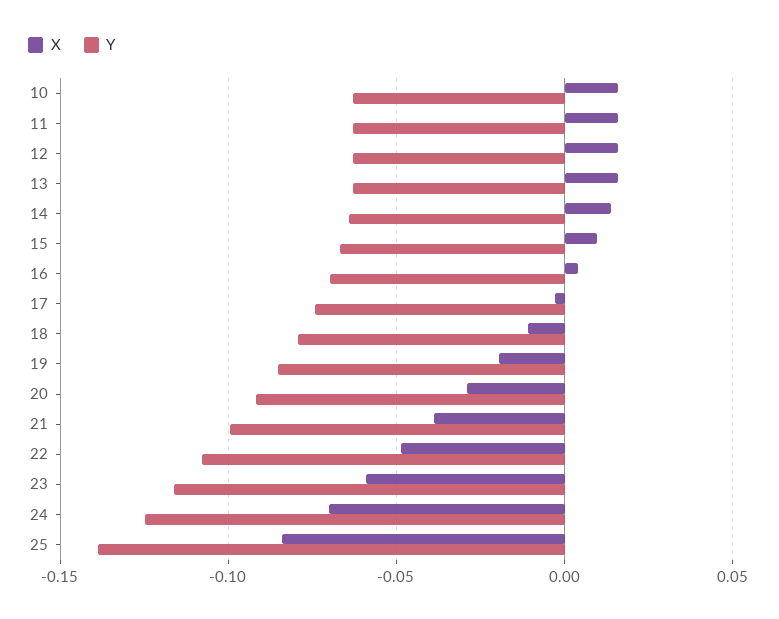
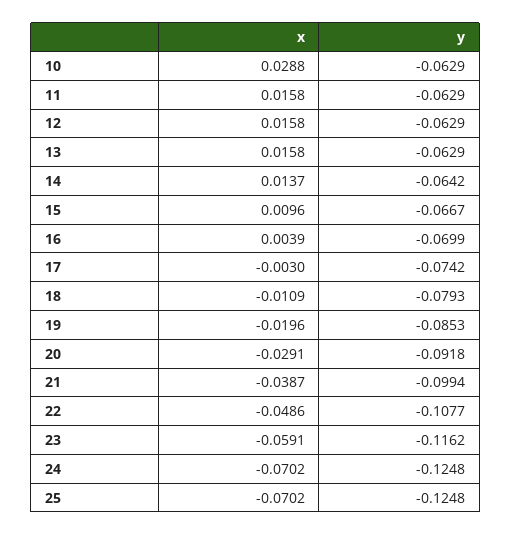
X, 10: 0.015 -> 0.0288
X, 25: -0.085 -> -0.0702
Y, 25: -0.14 -> -0.1248

